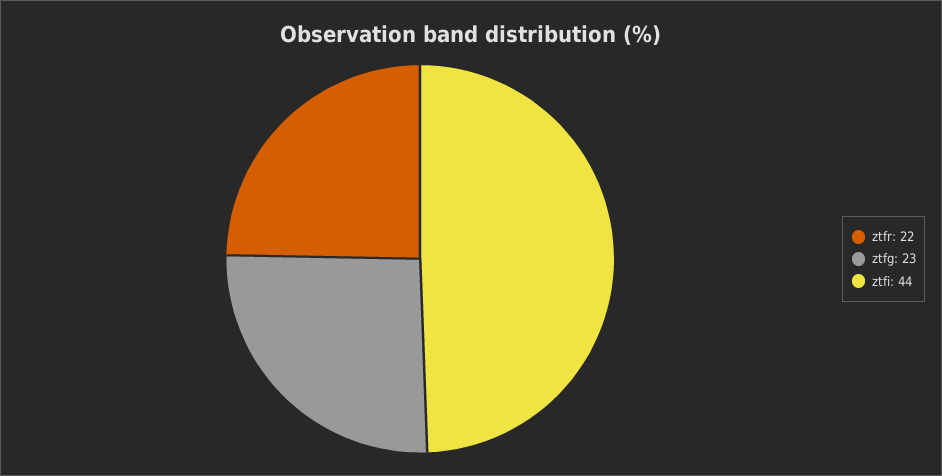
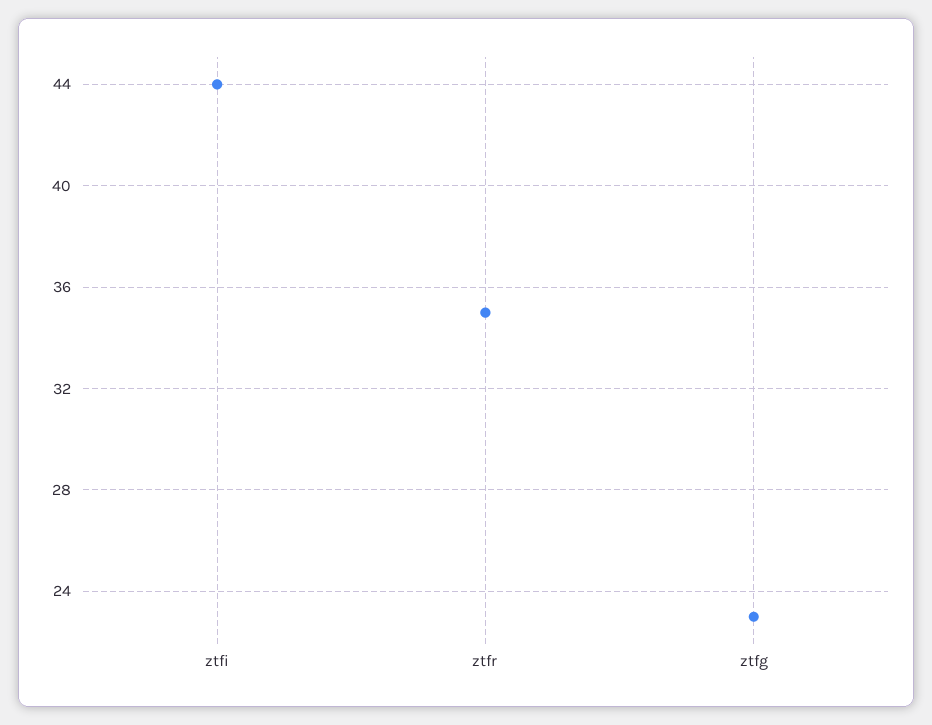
ztfr: 22 -> 35

